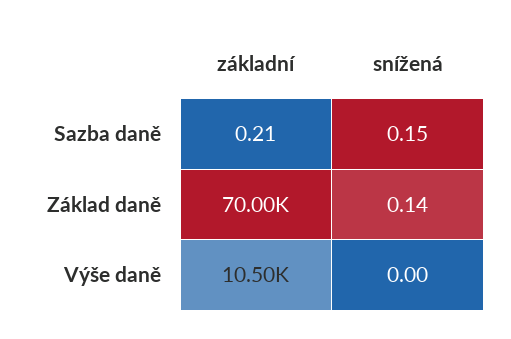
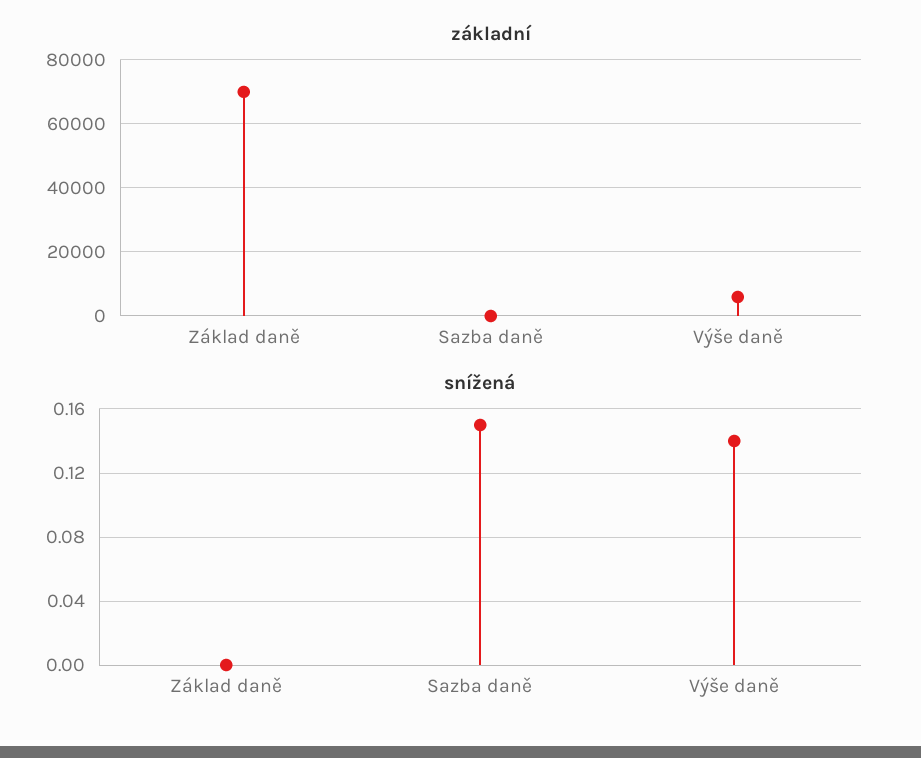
snížená, Základ daně: 0.14 -> 0
základní, Výše daně: 10500 -> 6000
snížená, Výše daně: 0 -> 0.14

